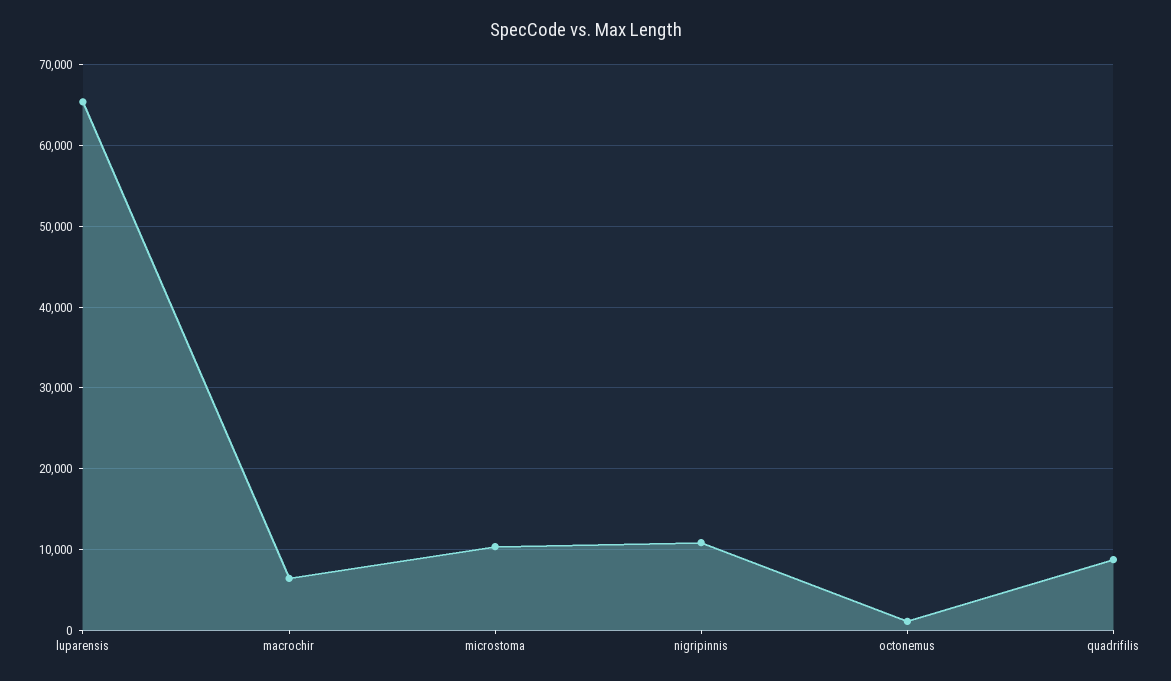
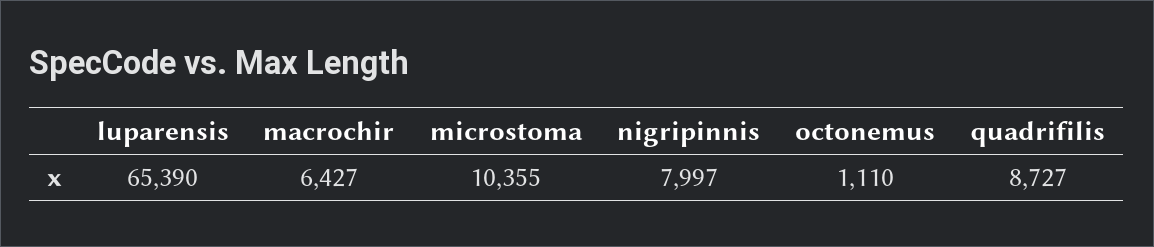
nigripinnis: 11000 -> 7997

